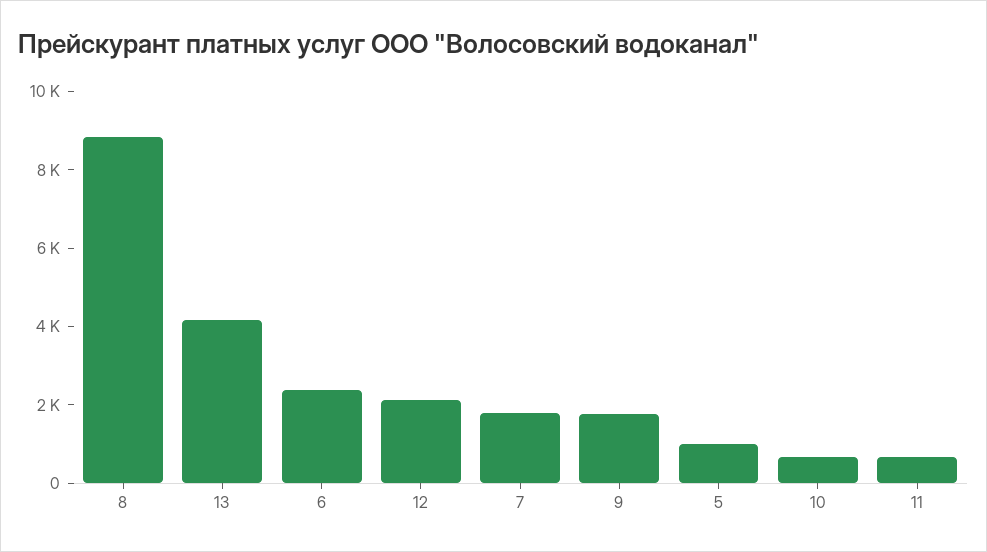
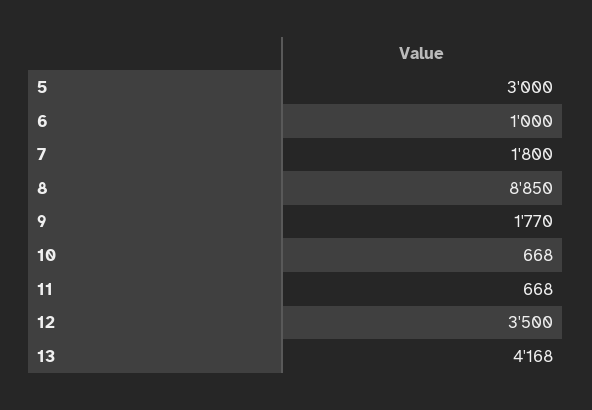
6: 2500 -> 1000
12: 2000 -> 3500
5: 1000 -> 3000

